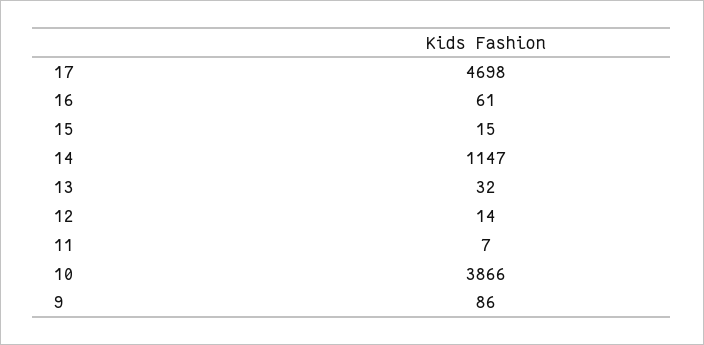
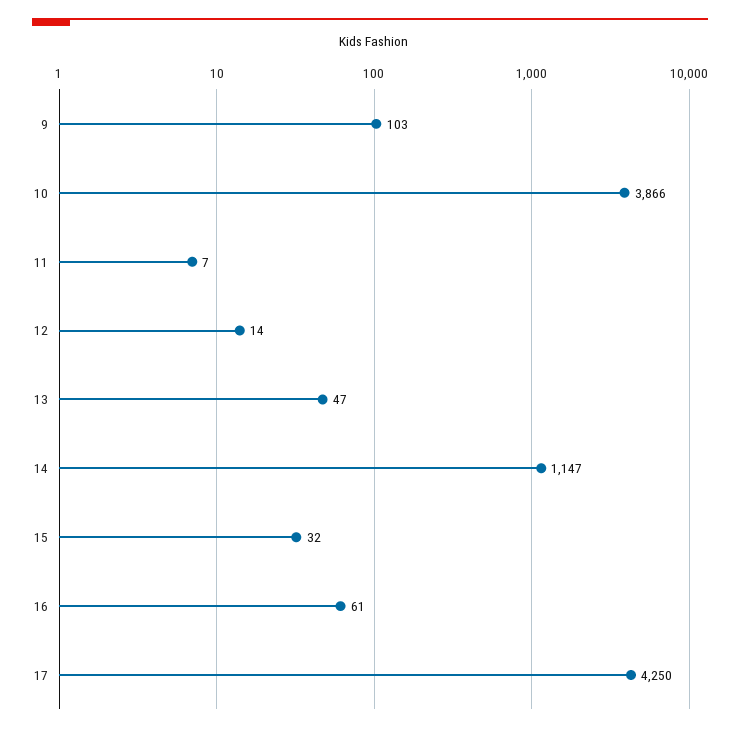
17: 4698 -> 4250
15: 15 -> 32
13: 32 -> 47
9: 86 -> 103

